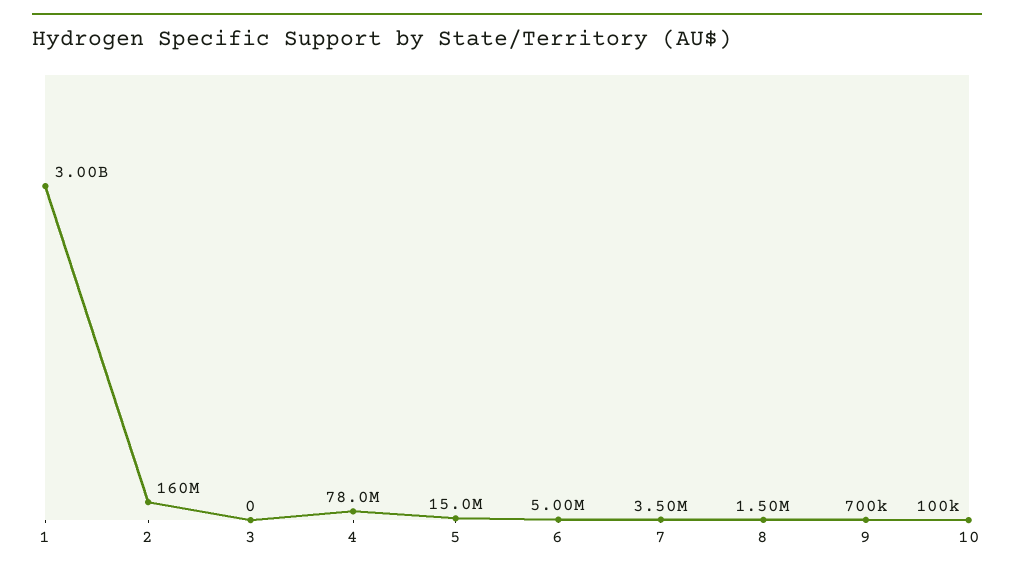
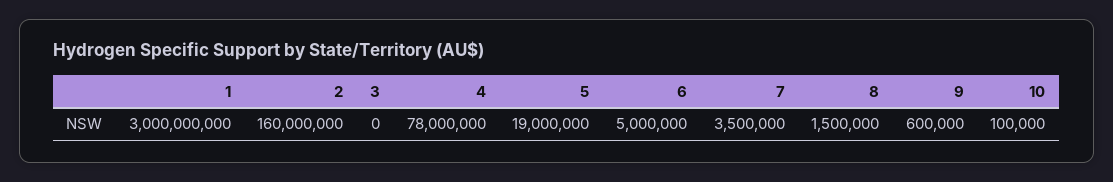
5: 15000000 -> 19000000
9: 700000 -> 600000

